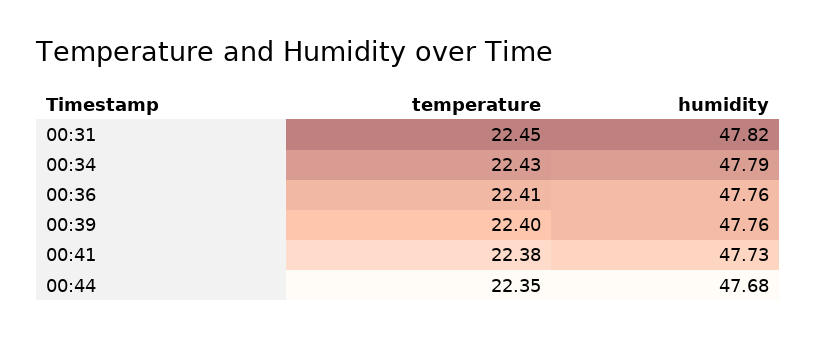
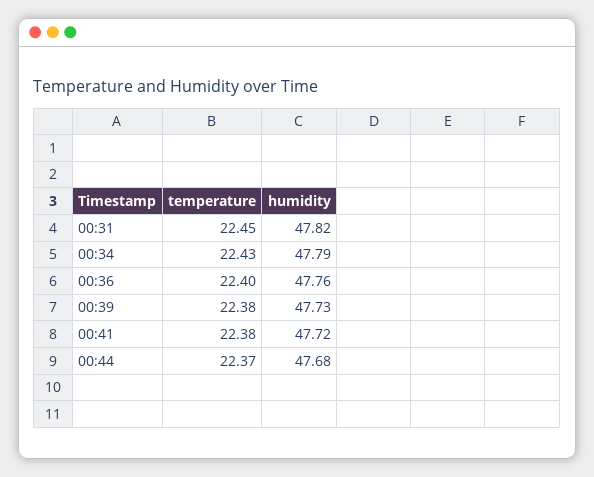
temperature, 00:36: 22.41 -> 22.4
temperature, 00:39: 22.4 -> 22.38
humidity, 00:39: 47.76 -> 47.73
humidity, 00:41: 47.73 -> 47.72
temperature, 00:44: 22.35 -> 22.37

